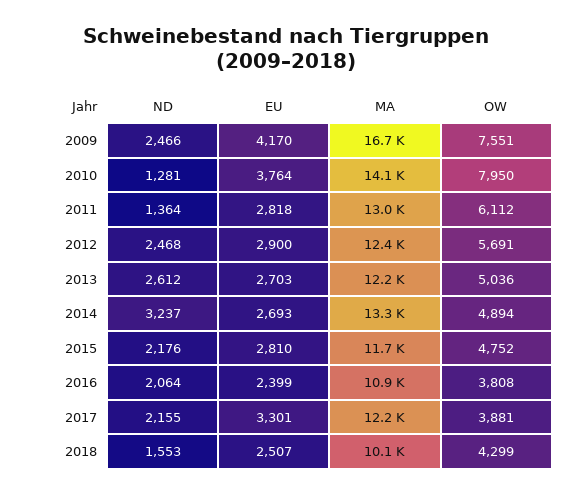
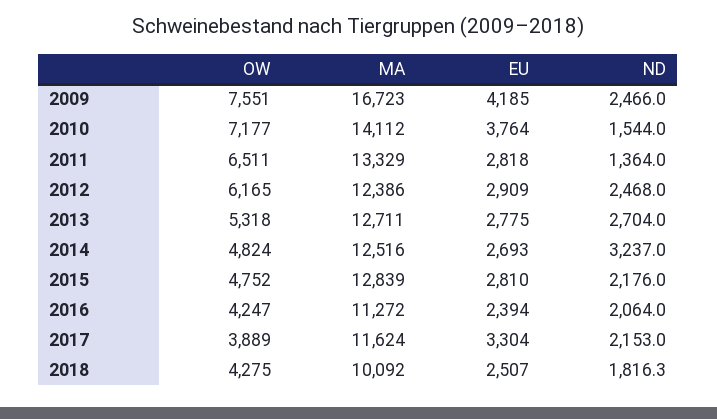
EU, 2009: 4170 -> 4185
ND, 2010: 1281 -> 1544
OW, 2010: 7950 -> 7177
MA, 2011: 13000 -> 13329
OW, 2011: 6112 -> 6511
EU, 2012: 2900 -> 2909
OW, 2012: 5691 -> 6165
ND, 2013: 2612 -> 2704
EU, 2013: 2703 -> 2775
MA, 2013: 12200 -> 12711
OW, 2013: 5036 -> 5318
MA, 2014: 13300 -> 12516
OW, 2014: 4894 -> 4824
MA, 2015: 11700 -> 12839
EU, 2016: 2399 -> 2394
MA, 2016: 10900 -> 11272
OW, 2016: 3808 -> 4247
ND, 2017: 2155 -> 2153
EU, 2017: 3301 -> 3304
MA, 2017: 12200 -> 11624
OW, 2017: 3881 -> 3889
ND, 2018: 1553 -> 1816.3
OW, 2018: 4299 -> 4275

